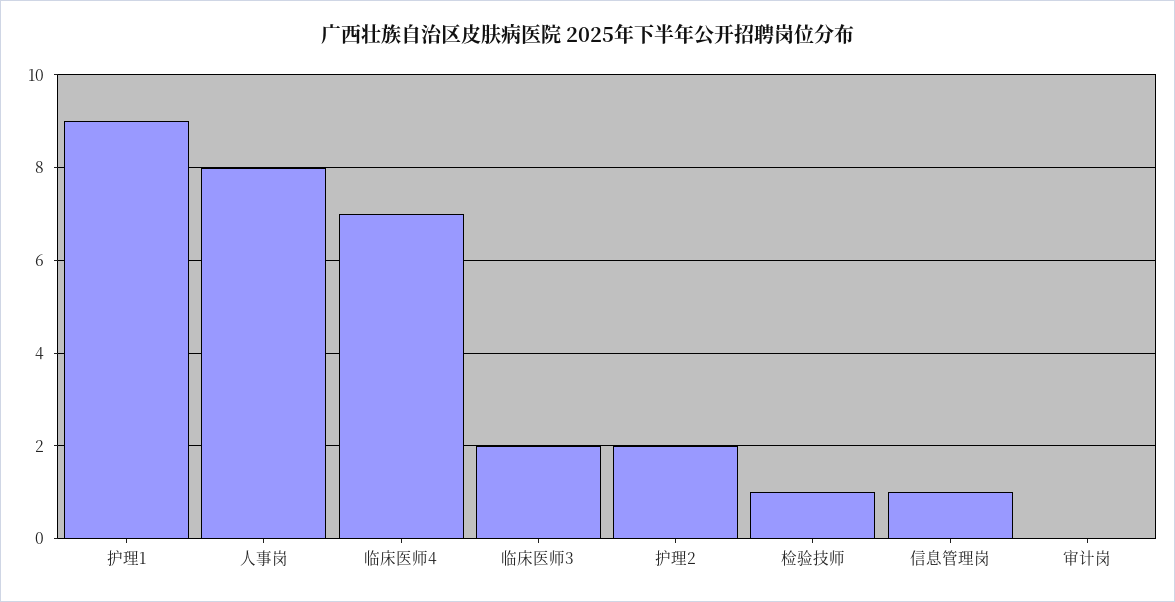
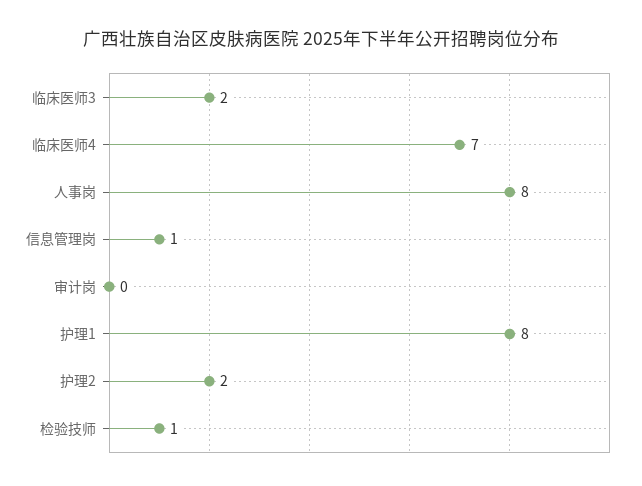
护理1: 9 -> 8

